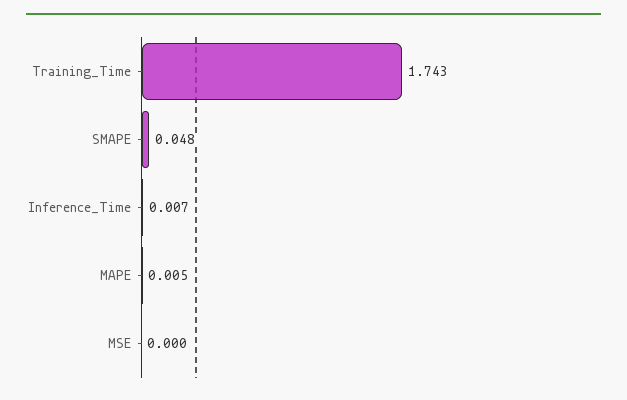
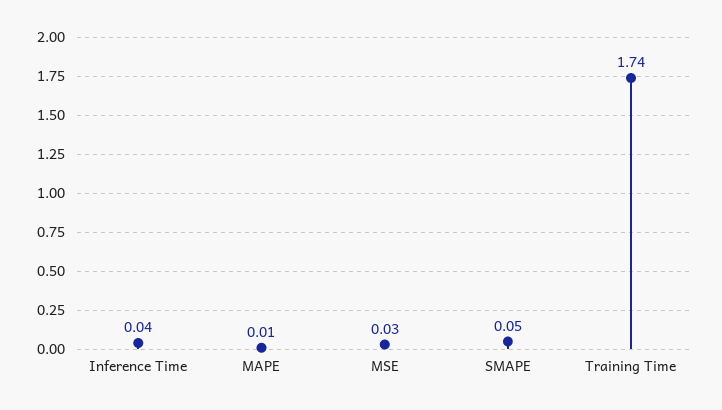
Inference_Time: 0.007 -> 0.04
MSE: 0 -> 0.03

